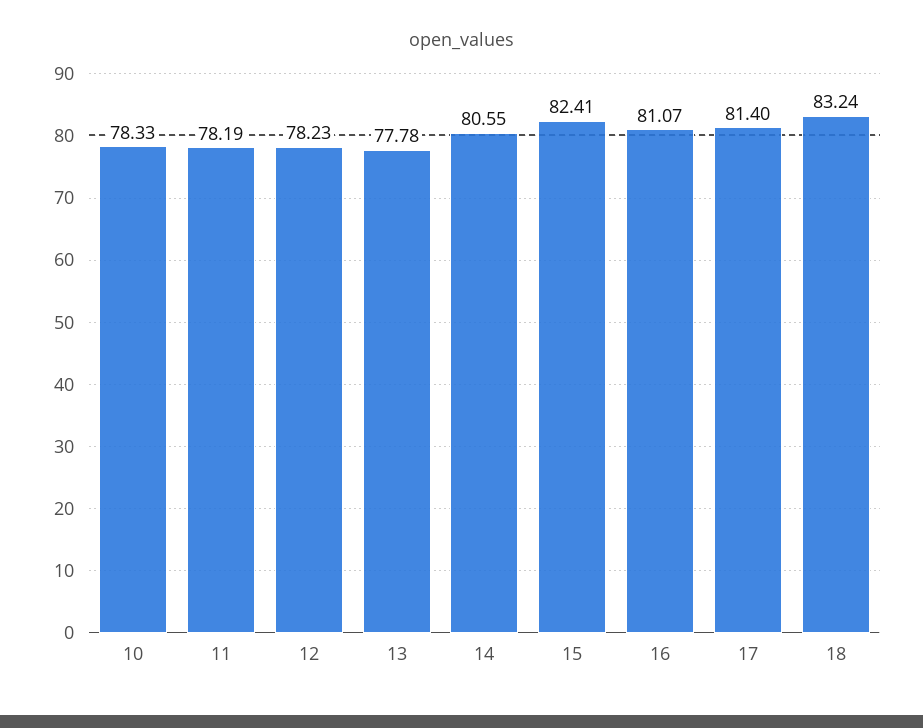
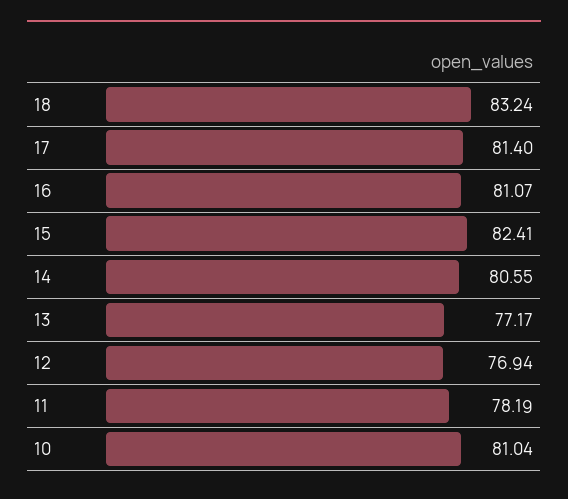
10: 78.33 -> 81.04
12: 78.23 -> 76.94
13: 77.78 -> 77.17

